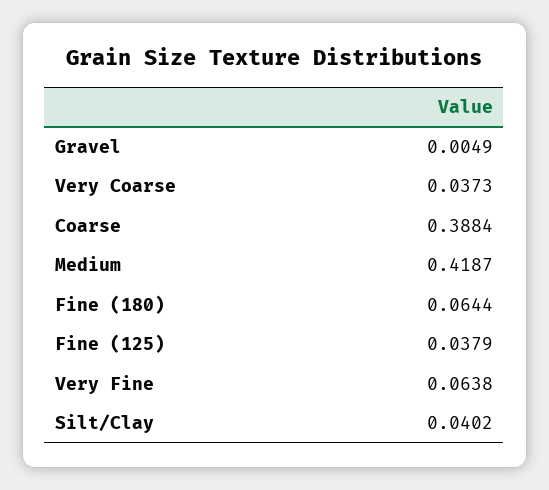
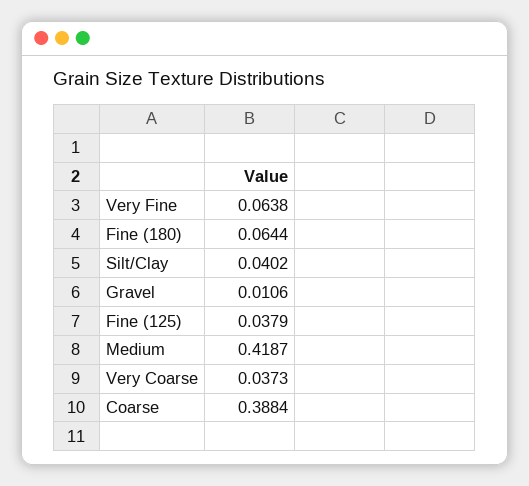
Gravel: 0.0049 -> 0.0106

